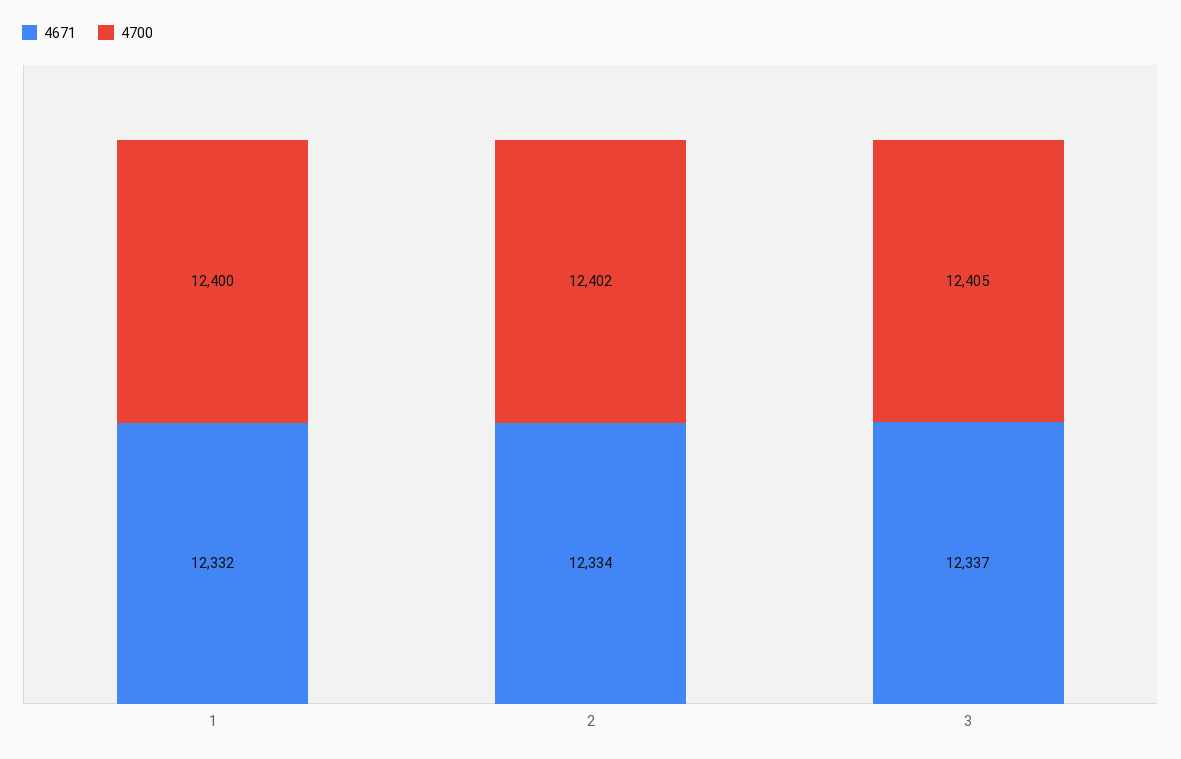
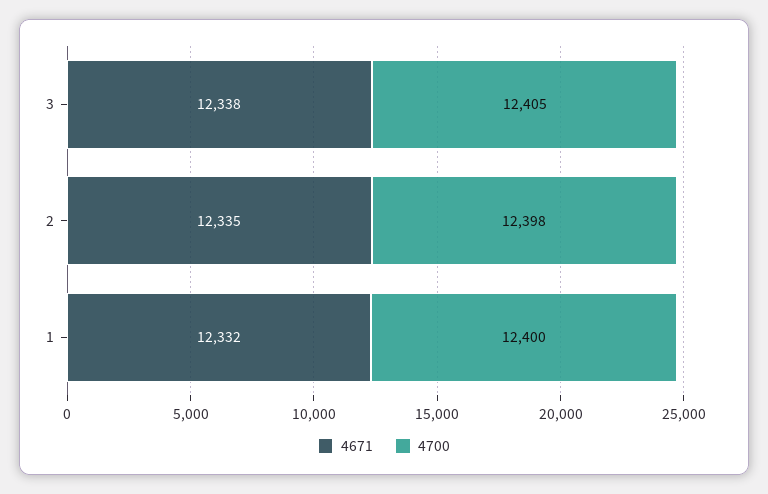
4671, 2: 12334 -> 12335
4700, 2: 12402 -> 12398
4671, 3: 12337 -> 12338

